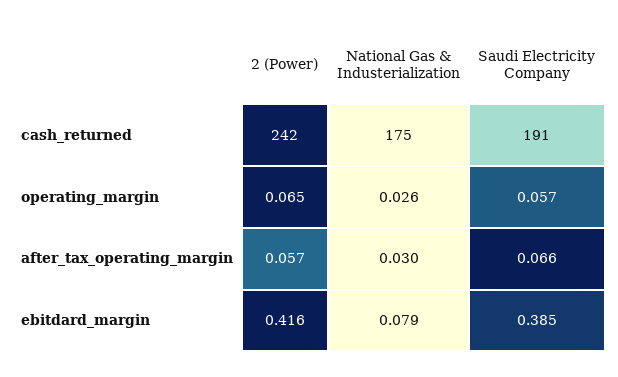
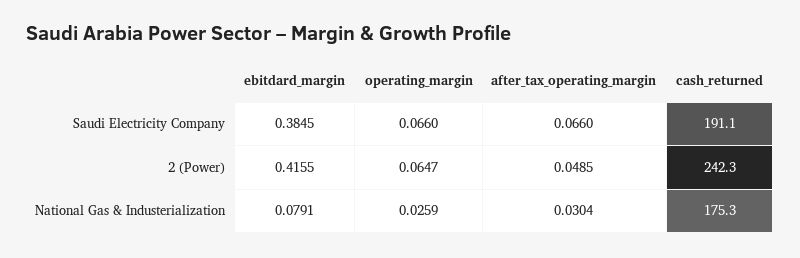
Saudi Electricity Company, operating_margin: 0.057 -> 0.066
2 (Power), after_tax_operating_margin: 0.057 -> 0.0485

